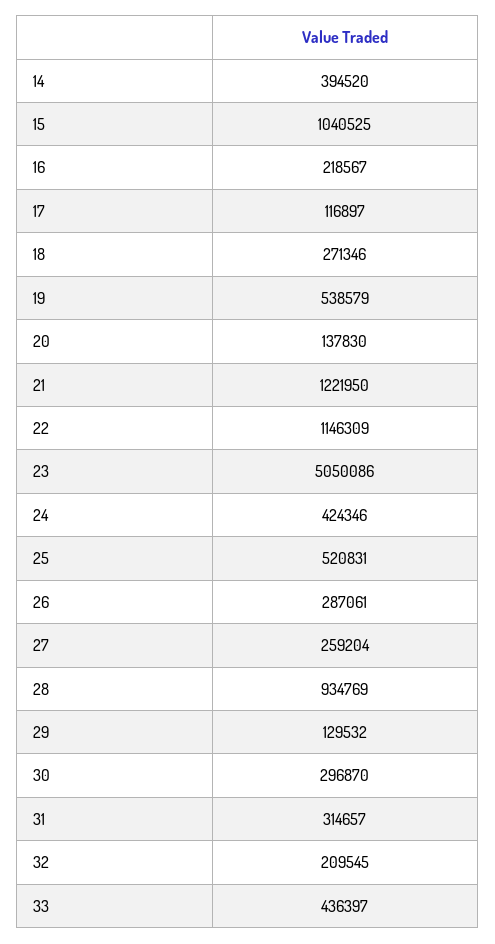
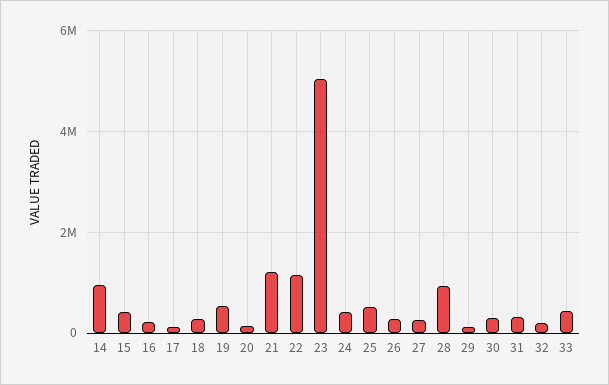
14: 394520 -> 1000000
15: 1040525 -> 400000

